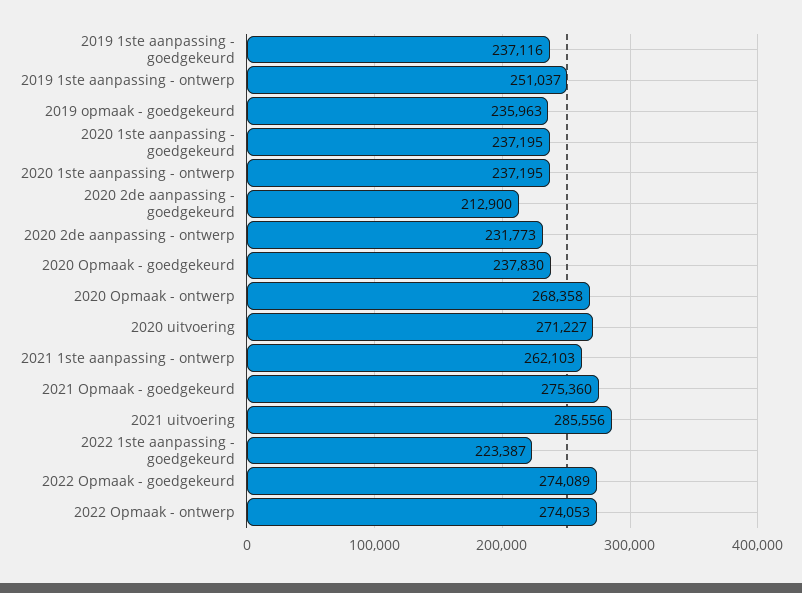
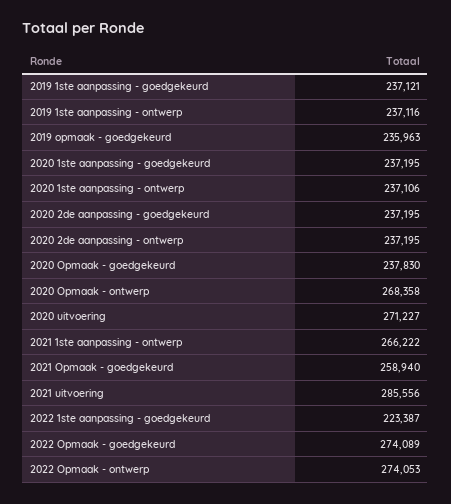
2019 1ste aanpassing - goedgekeurd: 237116 -> 237121
2019 1ste aanpassing - ontwerp: 251037 -> 237116
2020 1ste aanpassing - ontwerp: 237195 -> 237106
2020 2de aanpassing - goedgekeurd: 212900 -> 237195
2020 2de aanpassing - ontwerp: 231773 -> 237195
2021 1ste aanpassing - ontwerp: 262103 -> 266222
2021 Opmaak - goedgekeurd: 275360 -> 258940

